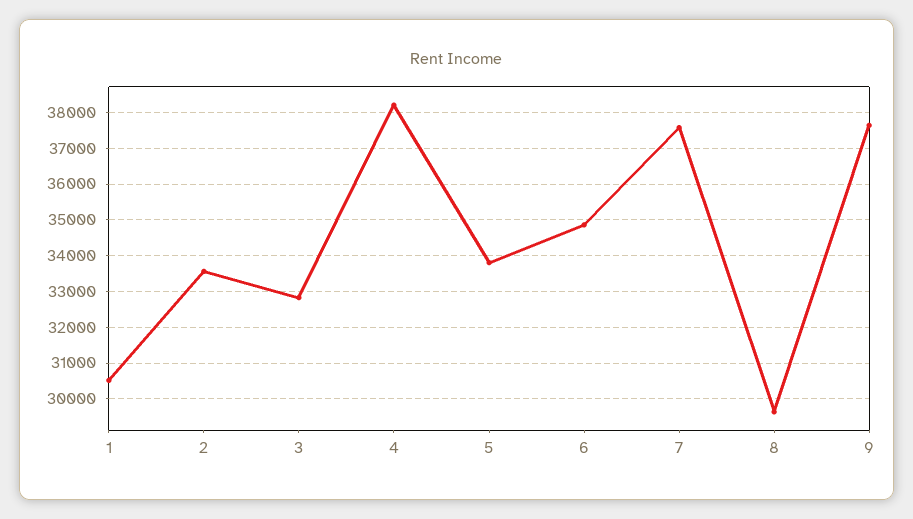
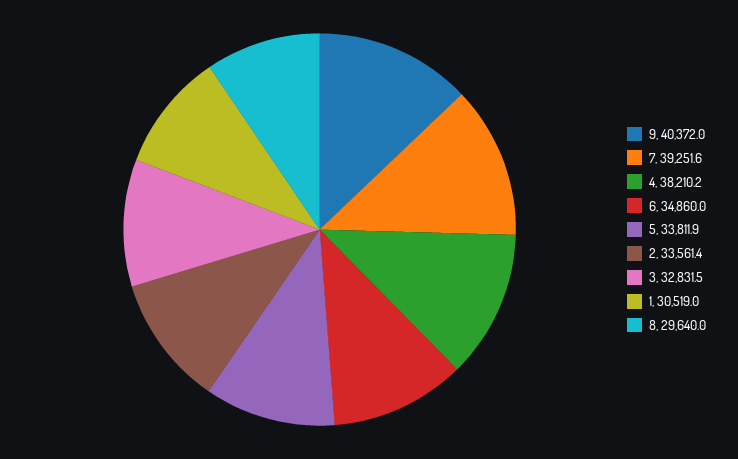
7: 37600 -> 39251.6
9: 37600 -> 40372

